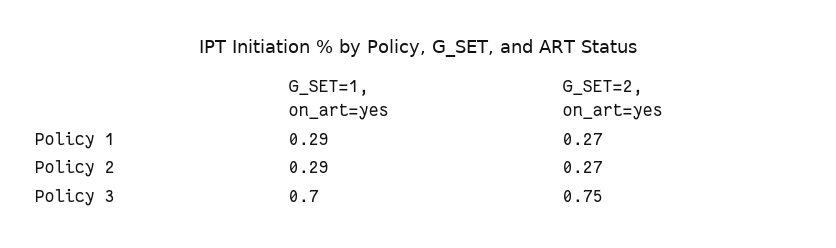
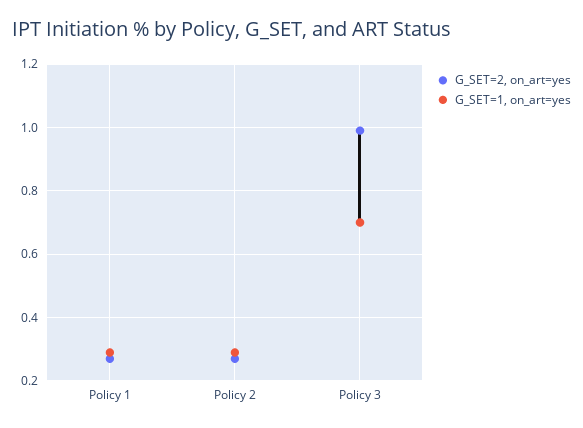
G_SET=2, on_art=yes, Policy 3: 0.75 -> 1

